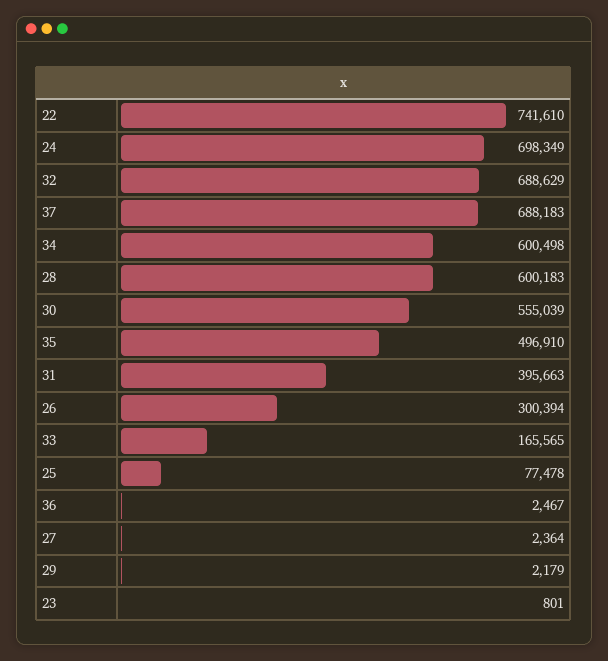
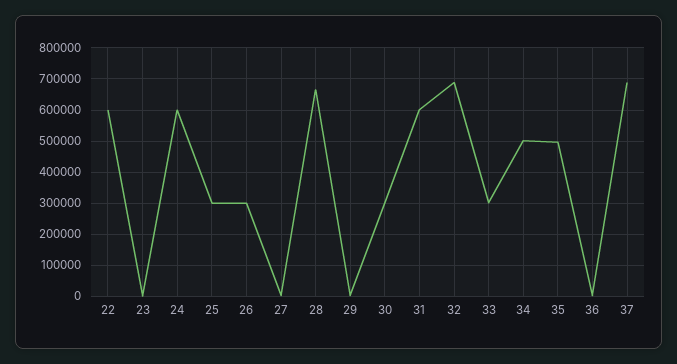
22: 741610 -> 600000
24: 698349 -> 600000
34: 600498 -> 500000
28: 600183 -> 660000
30: 555039 -> 300000
31: 395663 -> 600000
33: 165565 -> 300000
25: 77478 -> 300000

